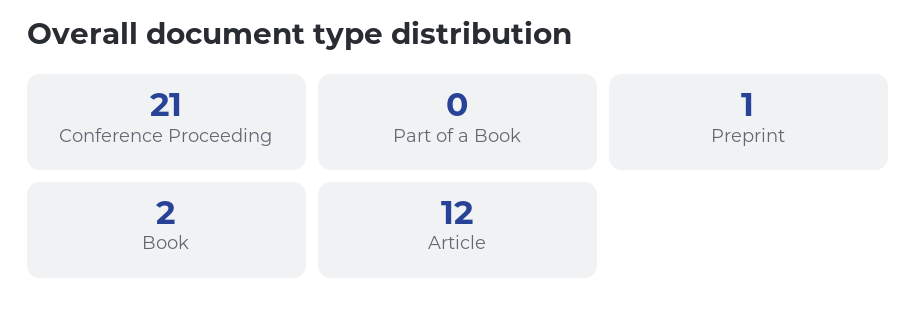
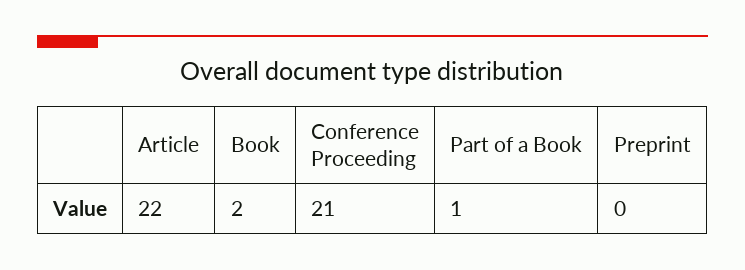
Part of a Book: 0 -> 1
Preprint: 1 -> 0
Article: 12 -> 22

